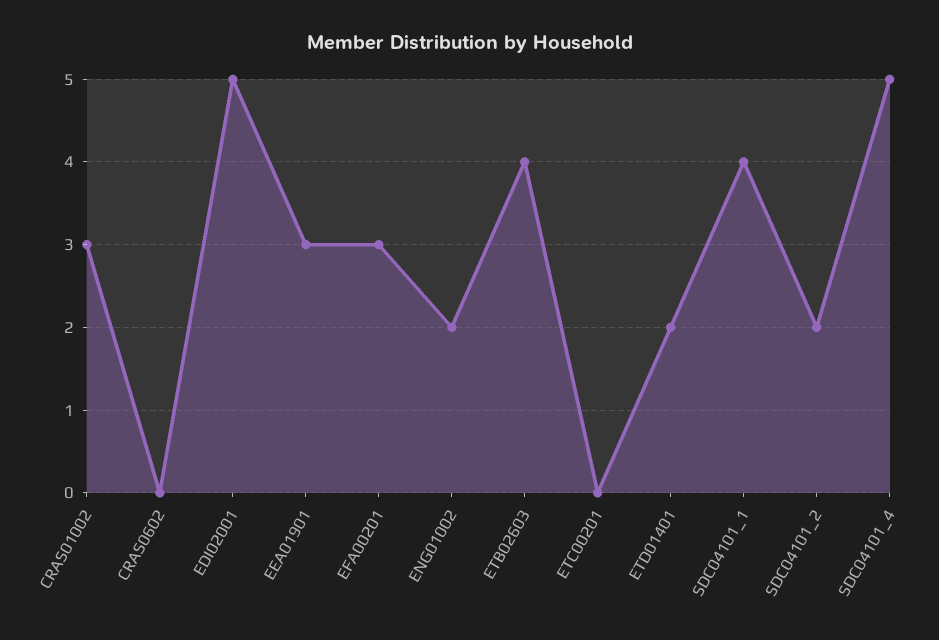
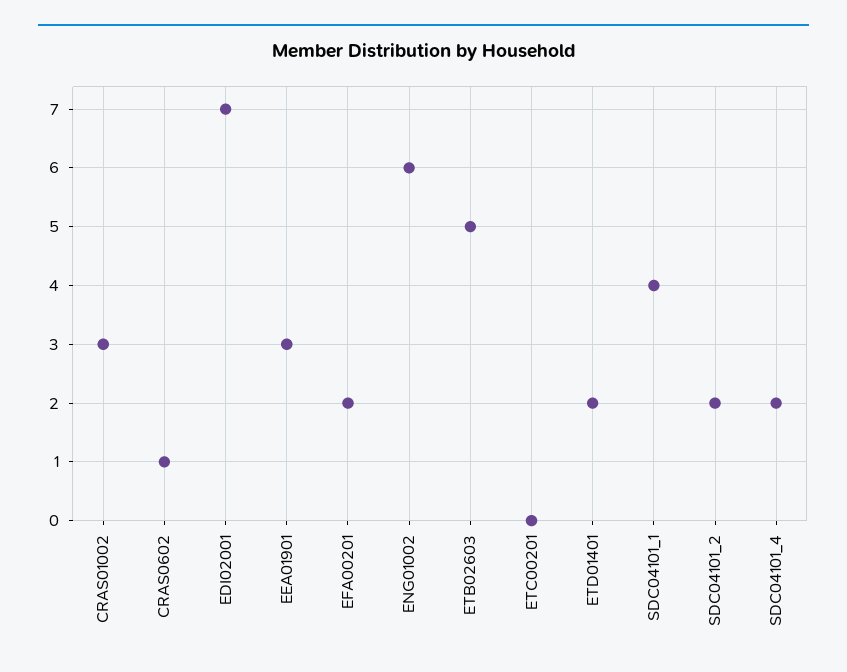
CRAS0602: 0 -> 1
EDI02001: 5 -> 7
EFA00201: 3 -> 2
ENG01002: 2 -> 6
ETB02603: 4 -> 5
SDC04101_4: 5 -> 2

